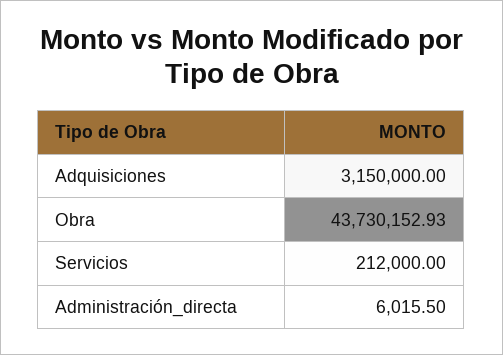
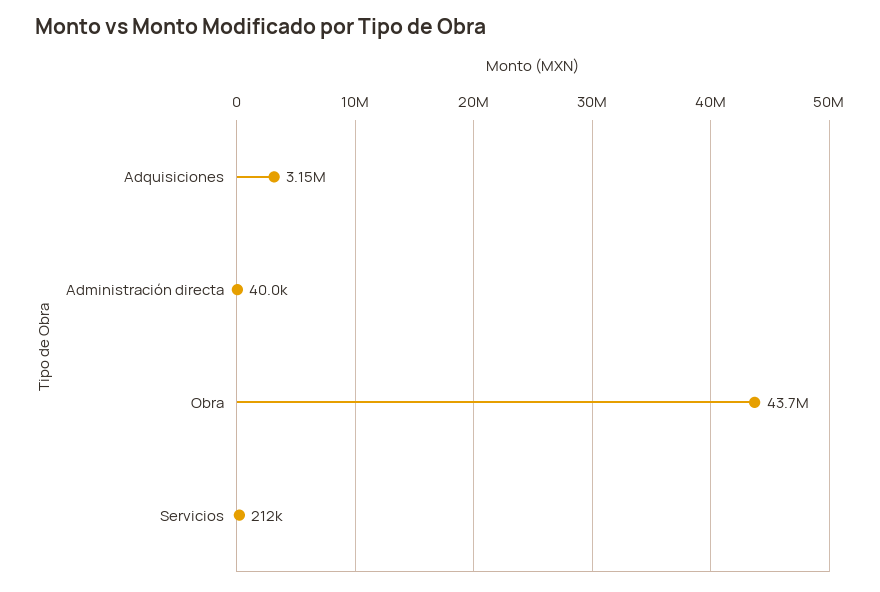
Administración_directa: 6015.5 -> 40000

